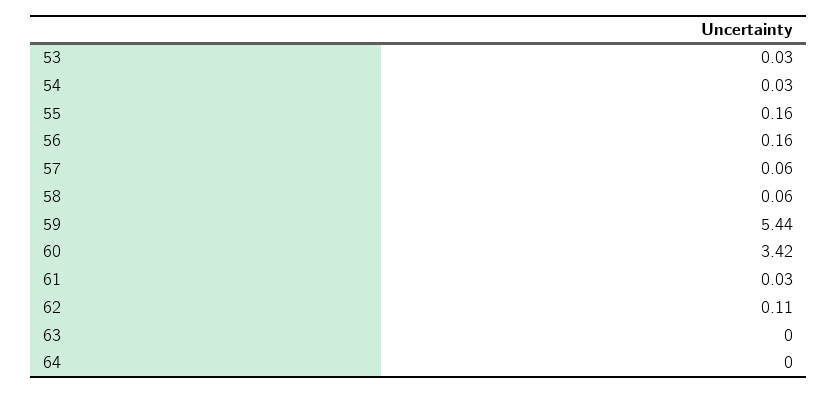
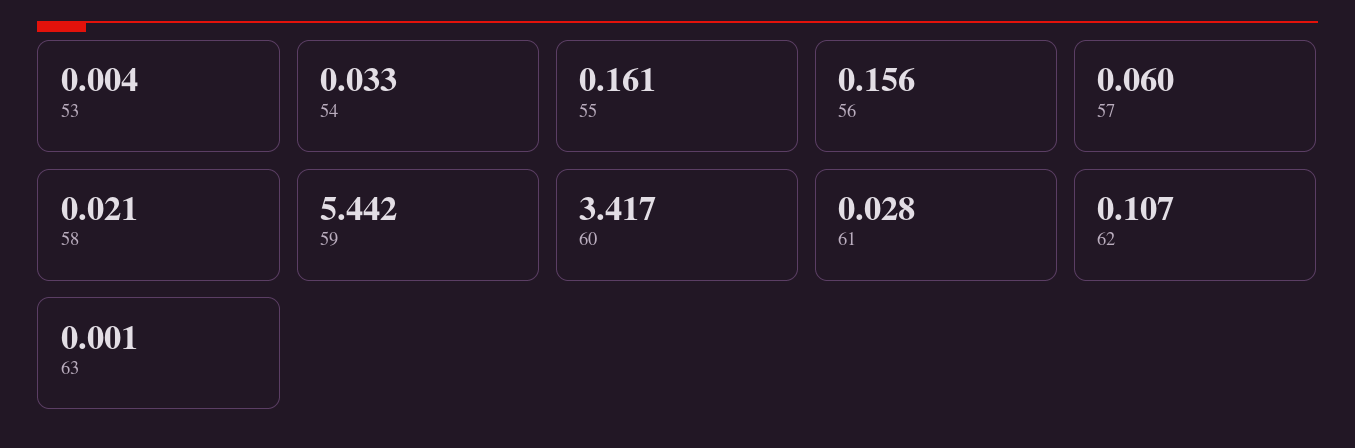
53: 0.03 -> 0.004
58: 0.06 -> 0.021
64: 0 -> none

